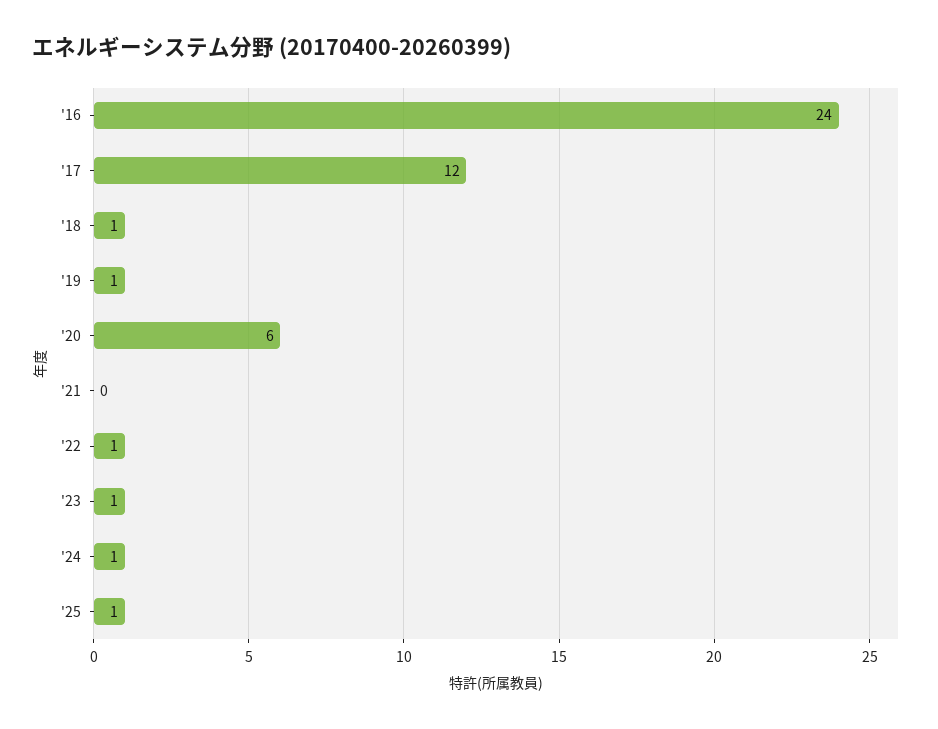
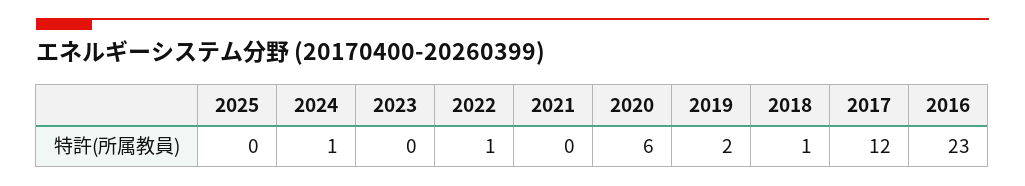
'16: 24 -> 23
'19: 1 -> 2
'23: 1 -> 0
'25: 1 -> 0

